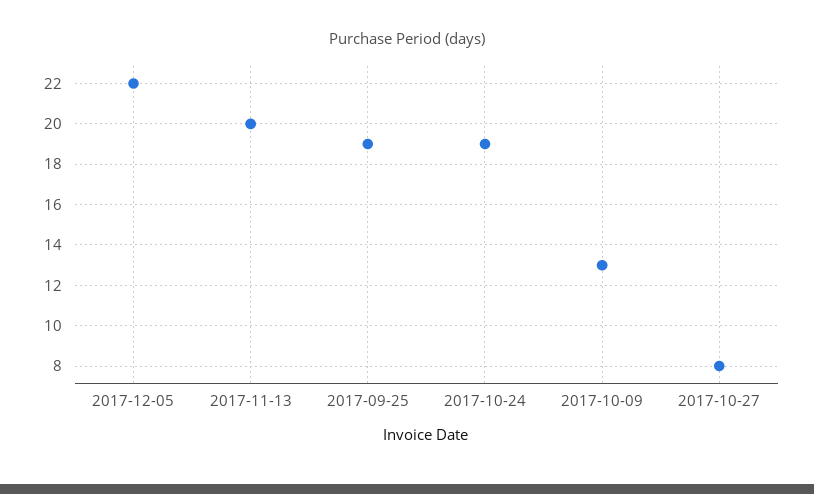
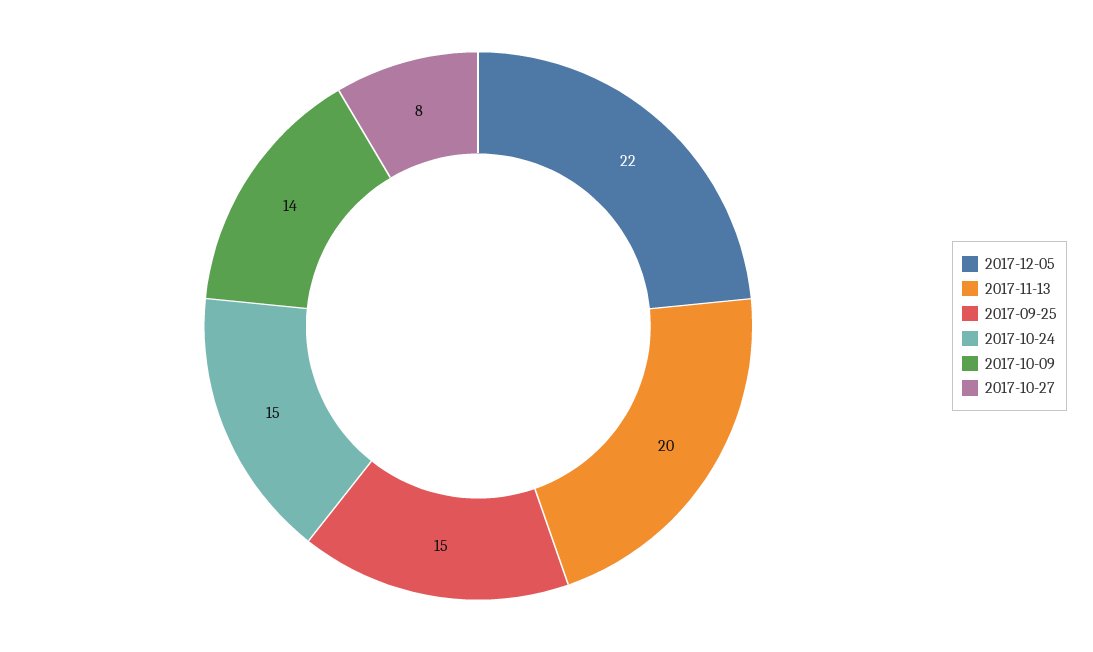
2017-09-25: 19 -> 15
2017-10-24: 19 -> 15
2017-10-09: 13 -> 14

